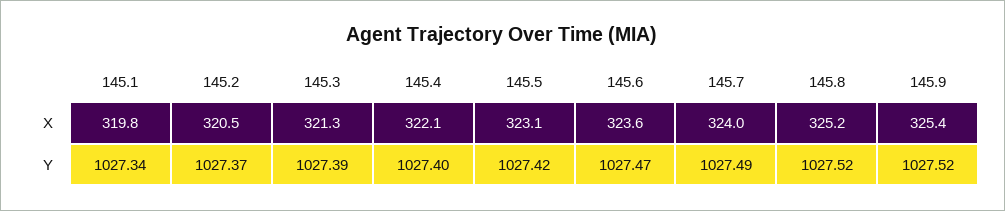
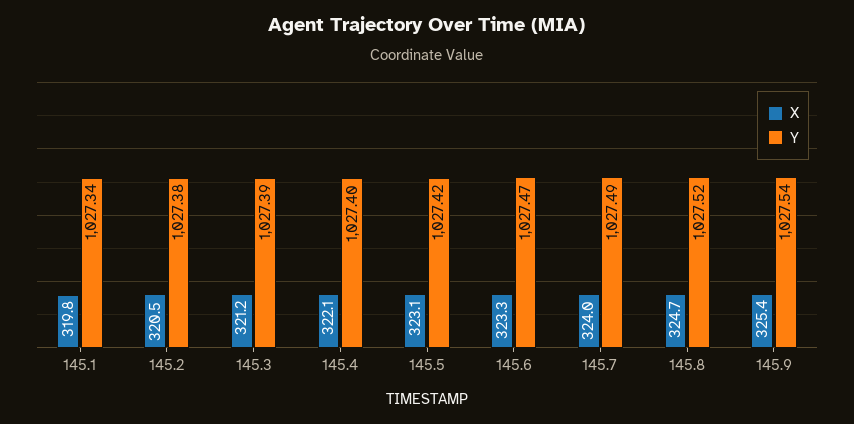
X, 145.3: 321.3 -> 321.2
X, 145.6: 323.6 -> 323.3
X, 145.8: 325.2 -> 324.7
Y, 145.2: 1027.37 -> 1027.38
Y, 145.9: 1027.52 -> 1027.54

